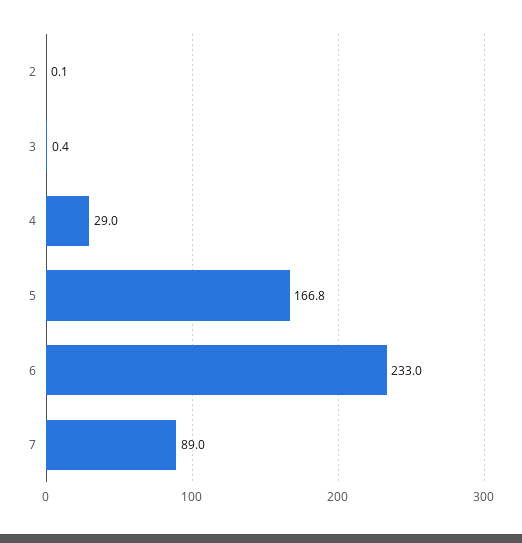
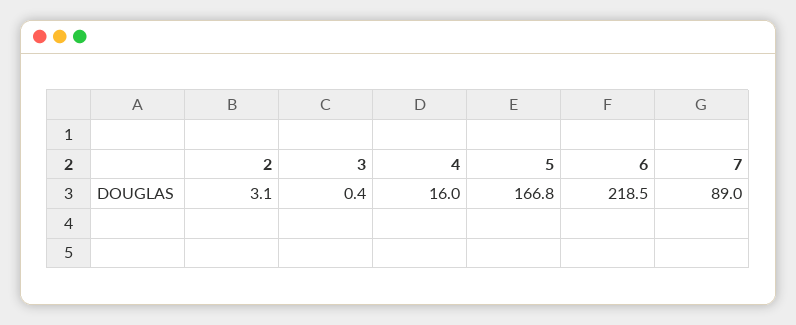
2: 0.1 -> 3.1
4: 29 -> 16
6: 233 -> 218.5

